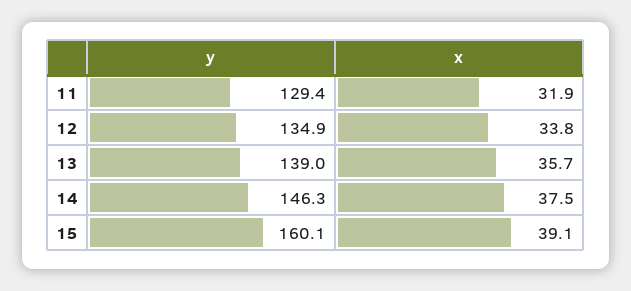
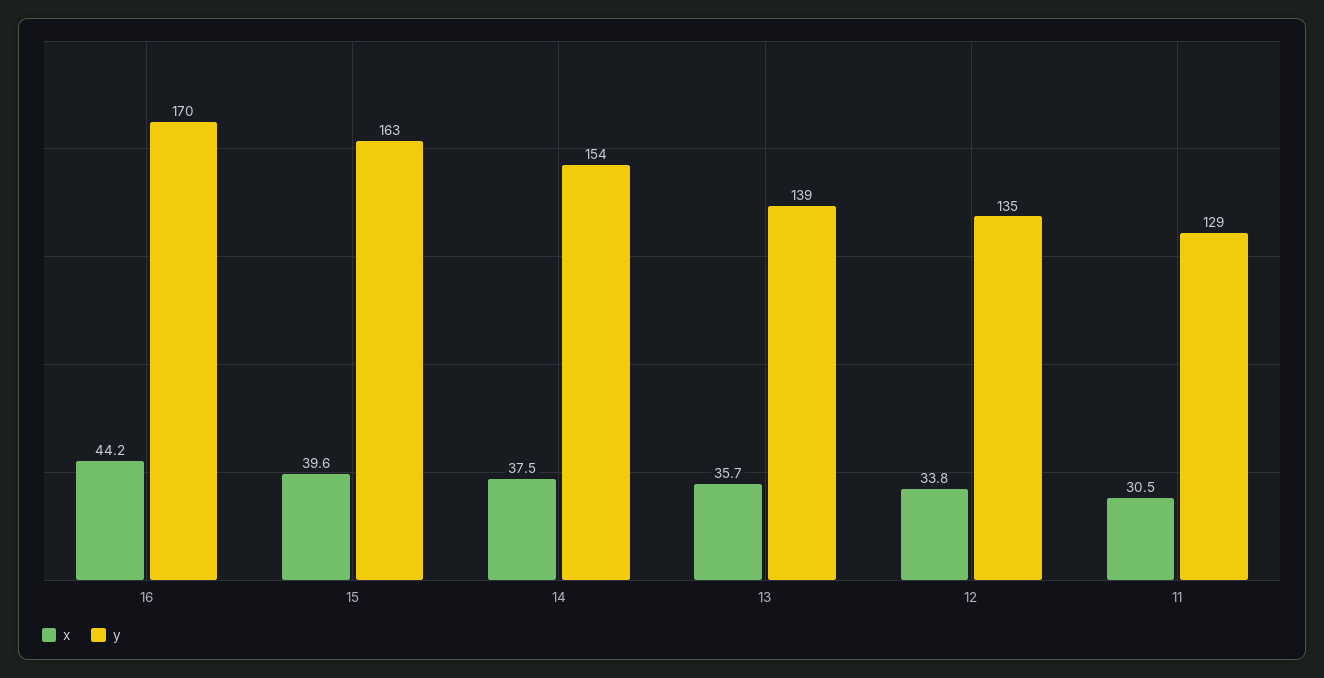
x, 11: 31.9 -> 30.5
y, 14: 146.3 -> 154
y, 15: 160.1 -> 163
x, 15: 39.1 -> 39.6
x, 16: none -> 44.2
y, 16: none -> 170

